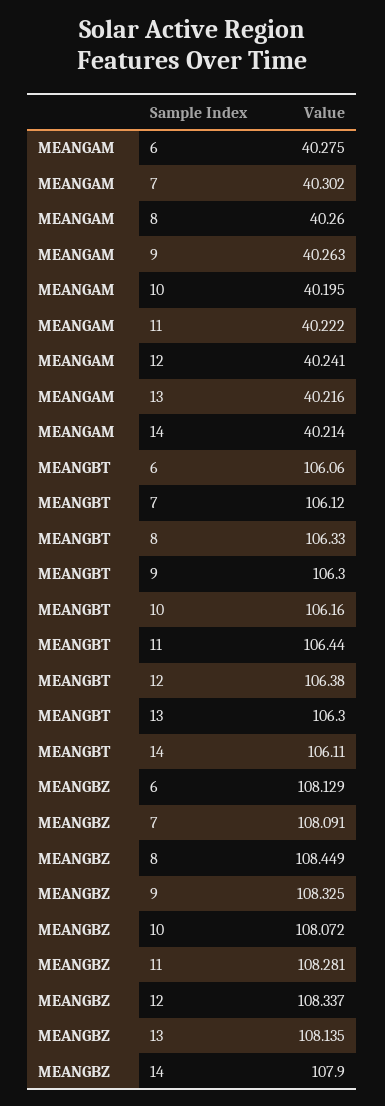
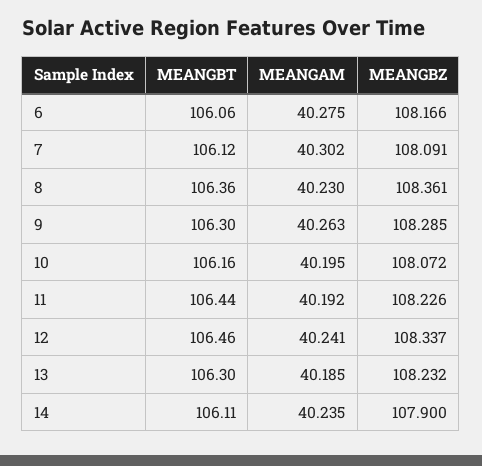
MEANGAM, 8: 40.26 -> 40.23
MEANGAM, 11: 40.222 -> 40.192
MEANGAM, 13: 40.216 -> 40.185
MEANGAM, 14: 40.214 -> 40.235
MEANGBT, 8: 106.33 -> 106.36
MEANGBT, 12: 106.38 -> 106.46
MEANGBZ, 6: 108.129 -> 108.166
MEANGBZ, 8: 108.449 -> 108.361
MEANGBZ, 9: 108.325 -> 108.285
MEANGBZ, 11: 108.281 -> 108.226
MEANGBZ, 13: 108.135 -> 108.232

